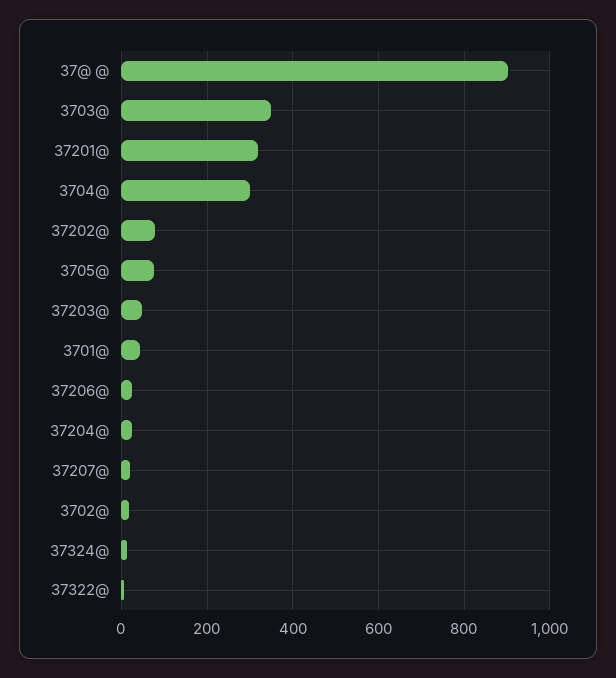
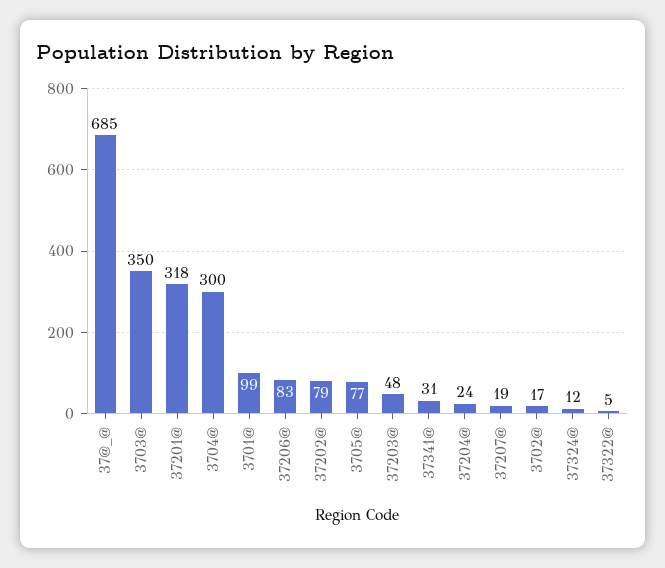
37@ @: 900 -> 685
3701@: 40 -> 99
37206@: 20 -> 83
37341@: none -> 31

